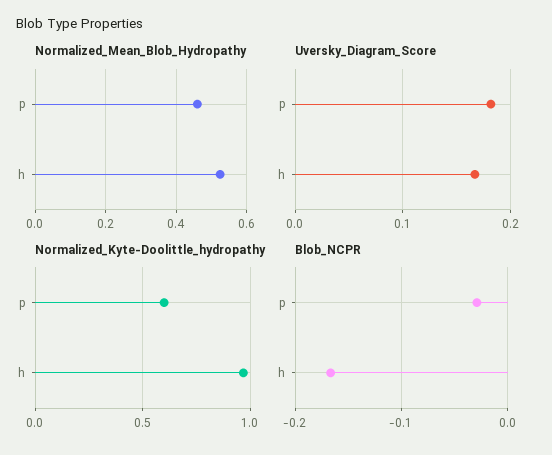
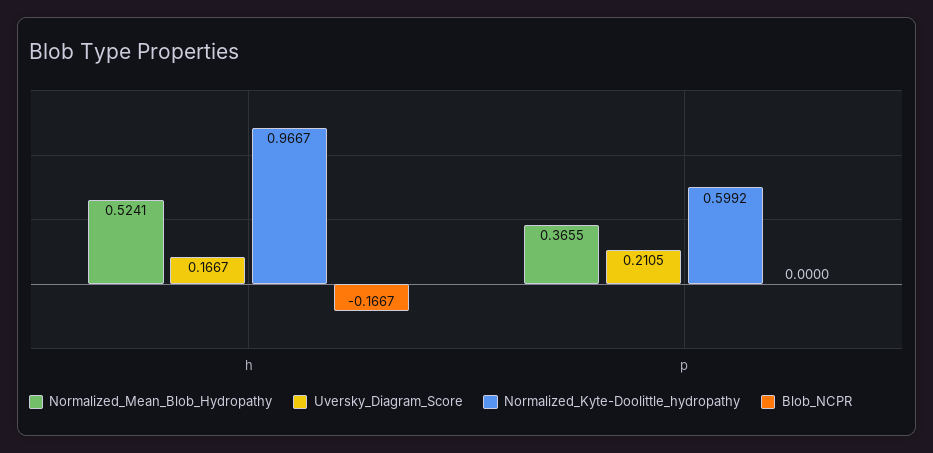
Normalized_Mean_Blob_Hydropathy, p: 0.46 -> 0.3655
Uversky_Diagram_Score, p: 0.18 -> 0.2105
Blob_NCPR, p: -0.03 -> 0

